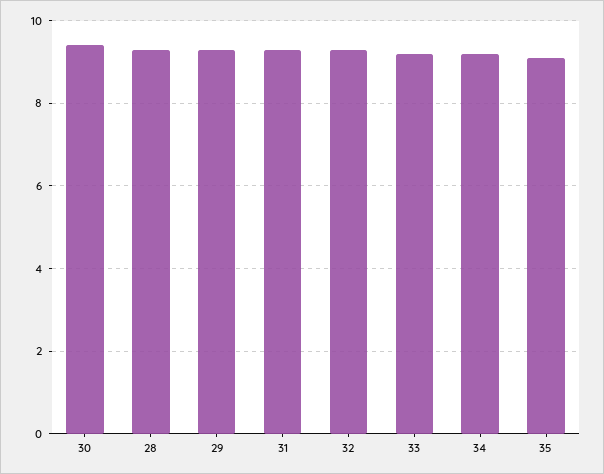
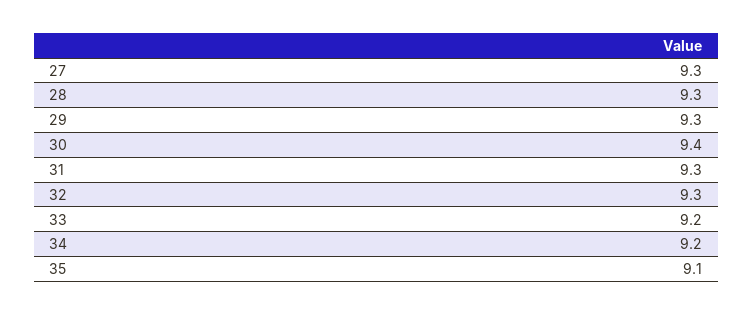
27: none -> 9.3

